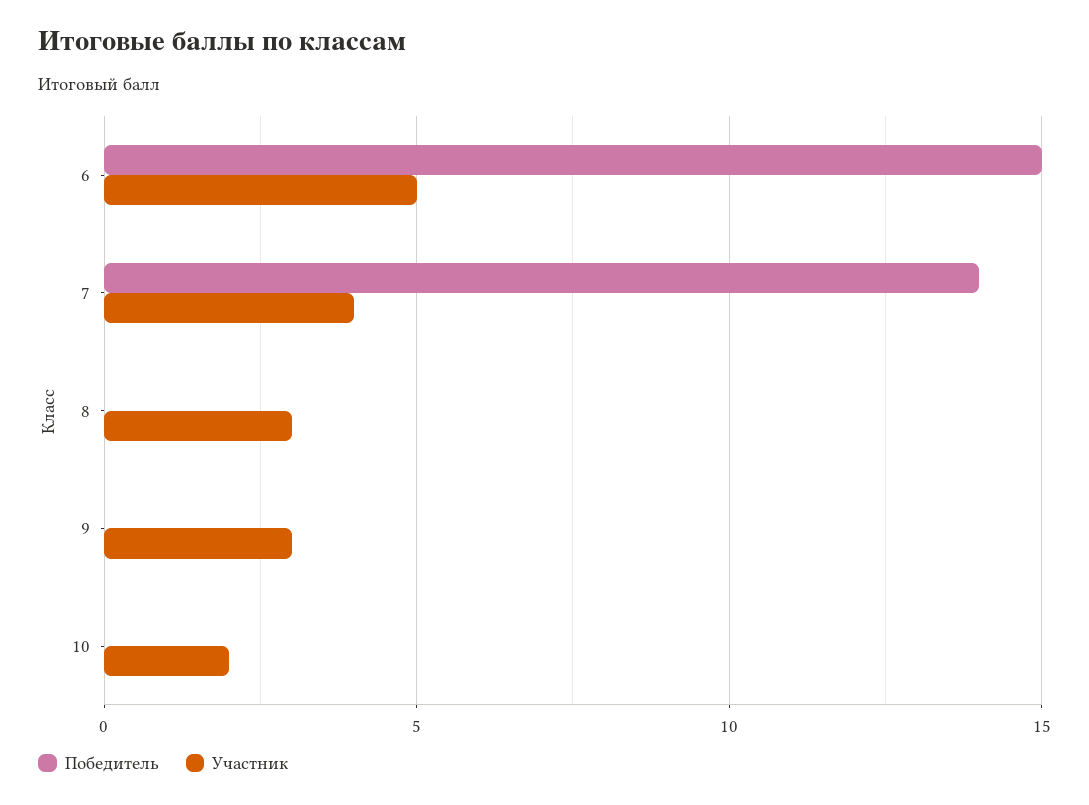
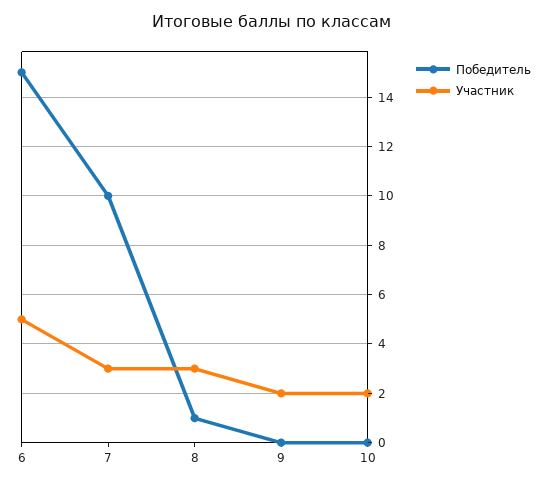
Победитель, 7: 14 -> 10
Участник, 7: 4 -> 3
Победитель, 8: 0 -> 1
Участник, 9: 3 -> 2

